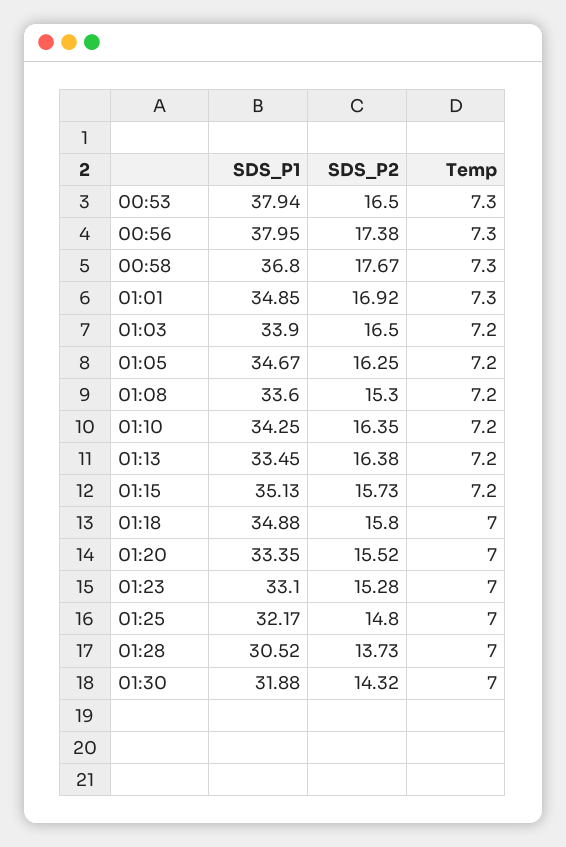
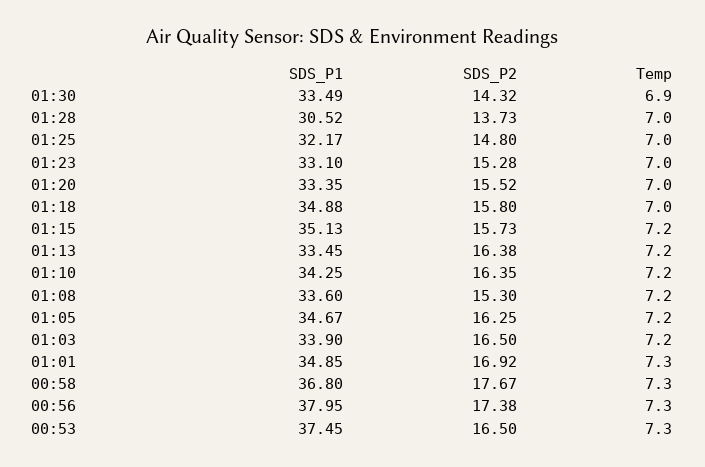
SDS_P1, 00:53: 37.94 -> 37.45
SDS_P1, 01:30: 31.88 -> 33.49
Temp, 01:30: 7 -> 6.9

